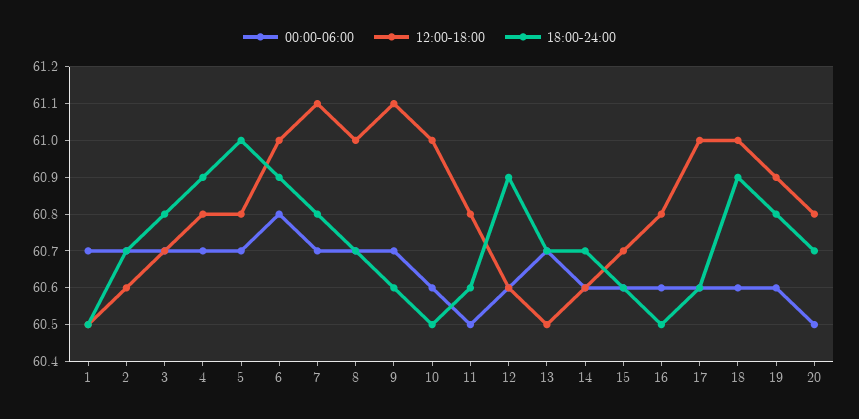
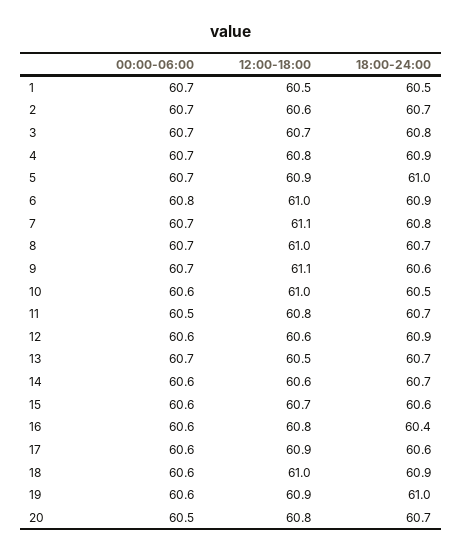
12:00-18:00, 5: 60.8 -> 60.9
18:00-24:00, 11: 60.6 -> 60.7
18:00-24:00, 16: 60.5 -> 60.4
12:00-18:00, 17: 61 -> 60.9
18:00-24:00, 19: 60.8 -> 61

